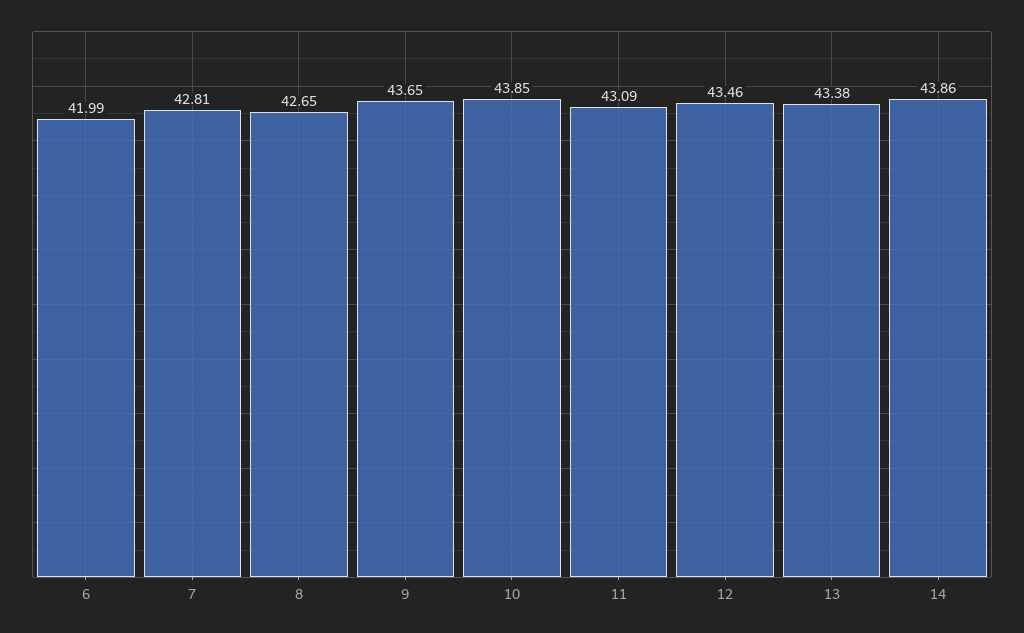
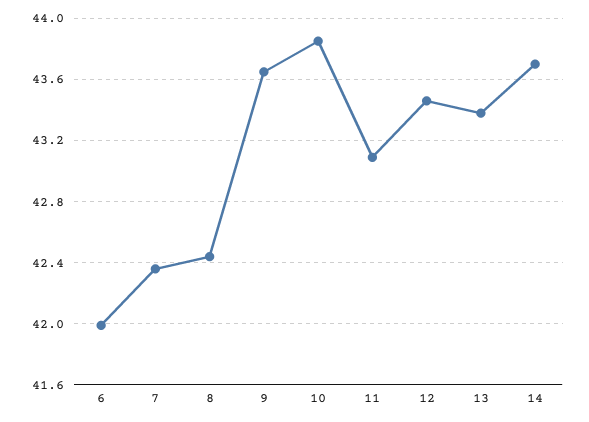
7: 42.81 -> 42.35
8: 42.65 -> 42.45
14: 43.86 -> 43.7

